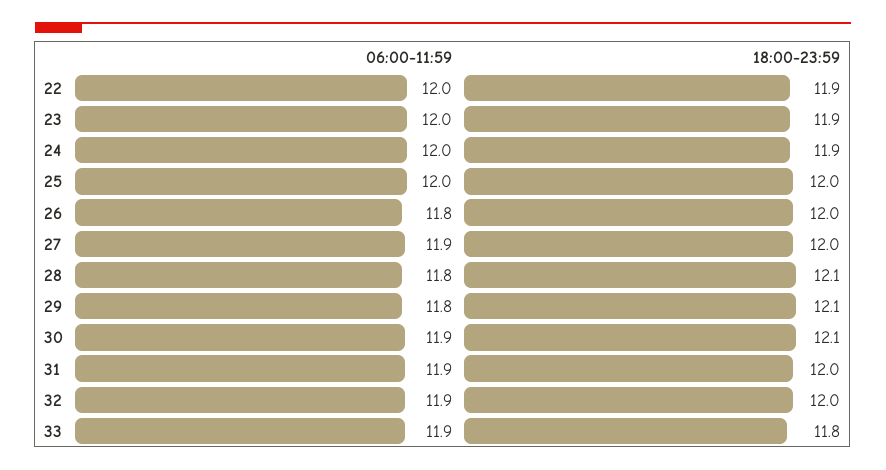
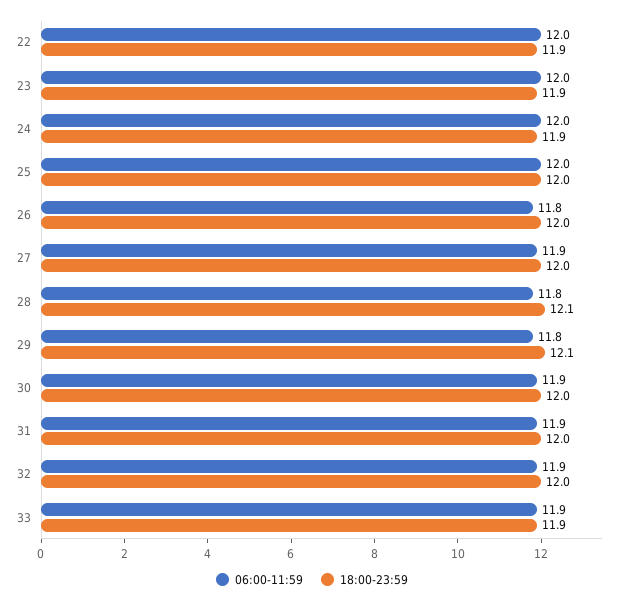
18:00-23:59, 30: 12.1 -> 12
18:00-23:59, 33: 11.8 -> 11.9

